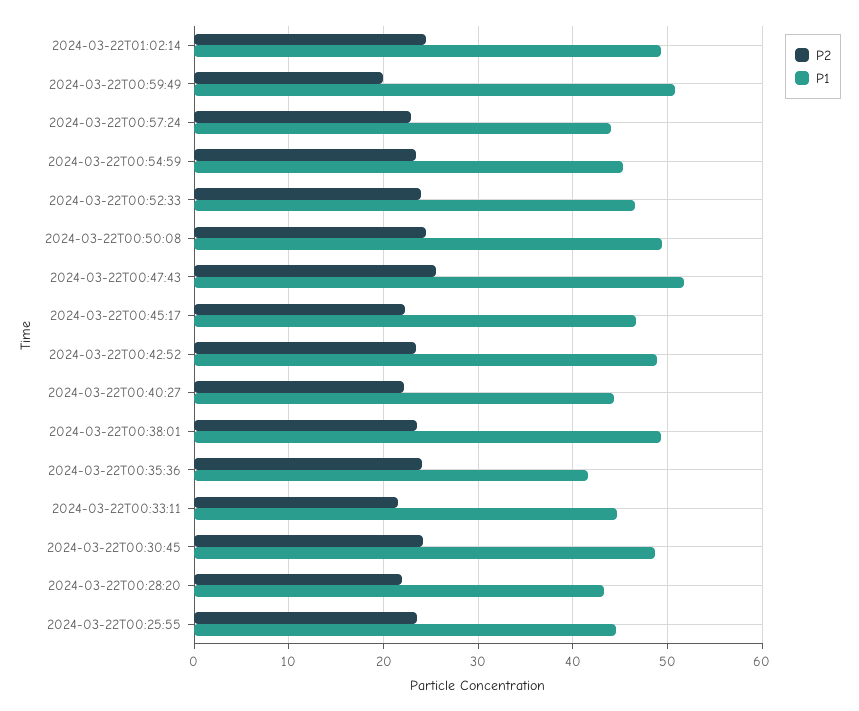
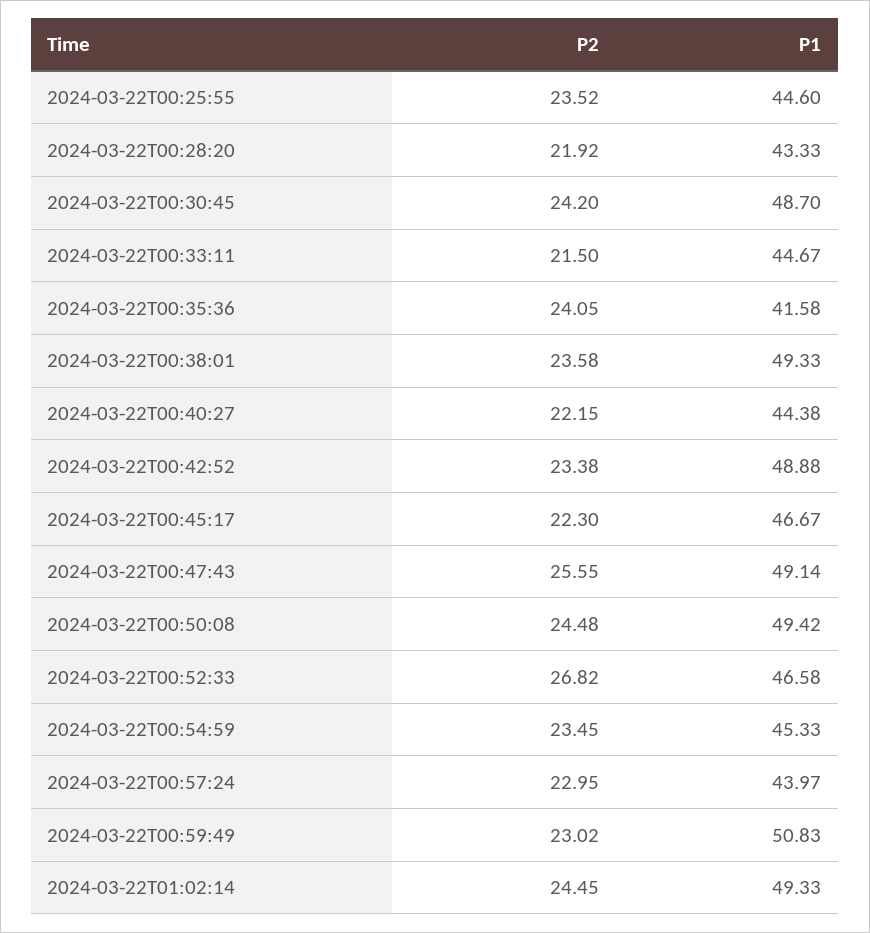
P2, 2024-03-22T00:59:49: 20 -> 23.02
P2, 2024-03-22T00:52:33: 24 -> 26.82
P1, 2024-03-22T00:47:43: 52 -> 49.14

